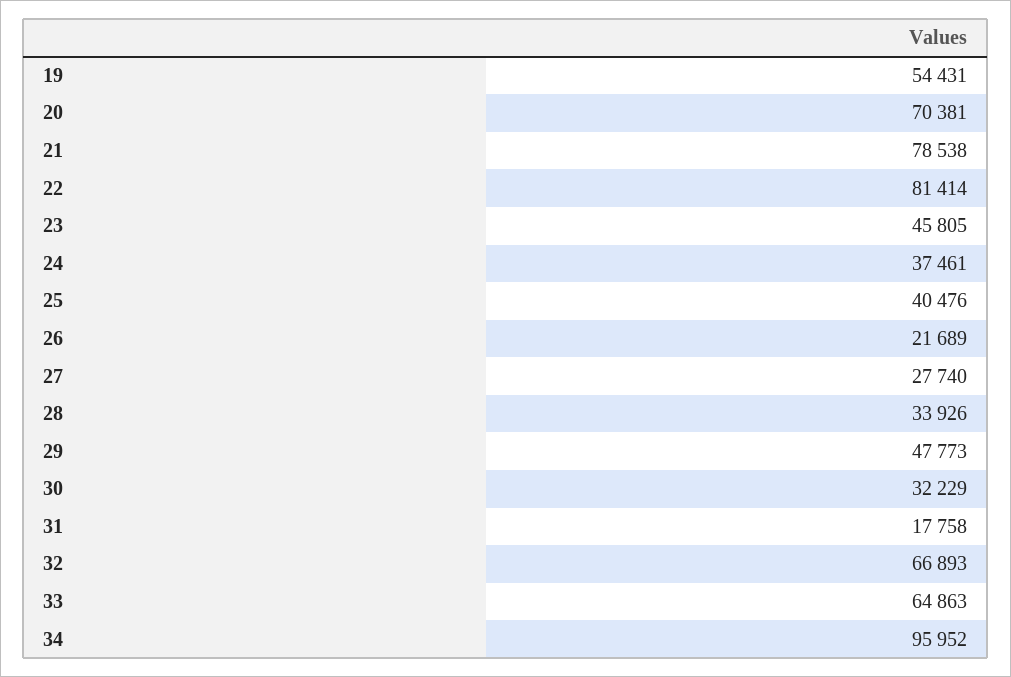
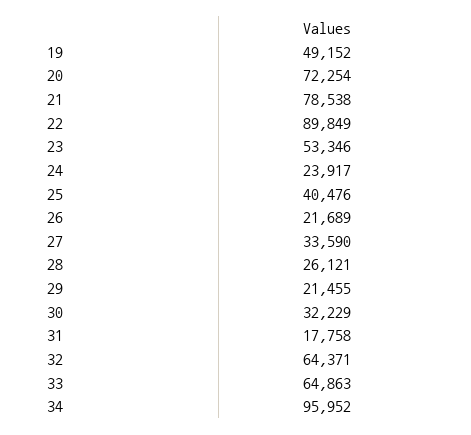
19: 54431 -> 49152
20: 70381 -> 72254
22: 81414 -> 89849
23: 45805 -> 53346
24: 37461 -> 23917
27: 27740 -> 33590
28: 33926 -> 26121
29: 47773 -> 21455
32: 66893 -> 64371

